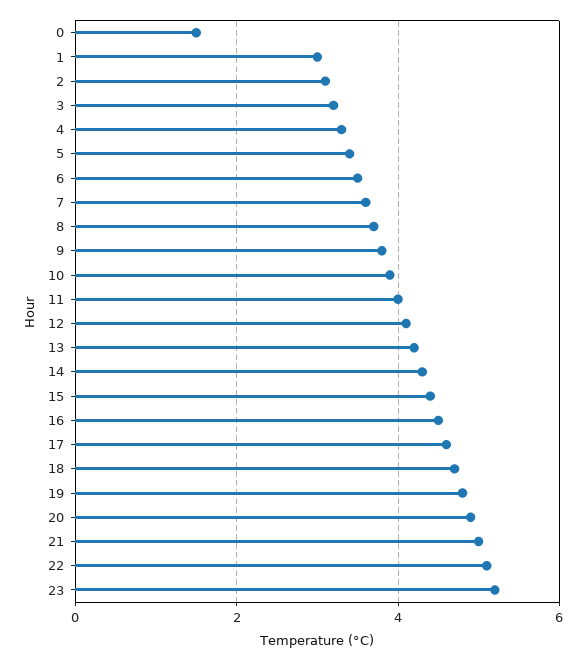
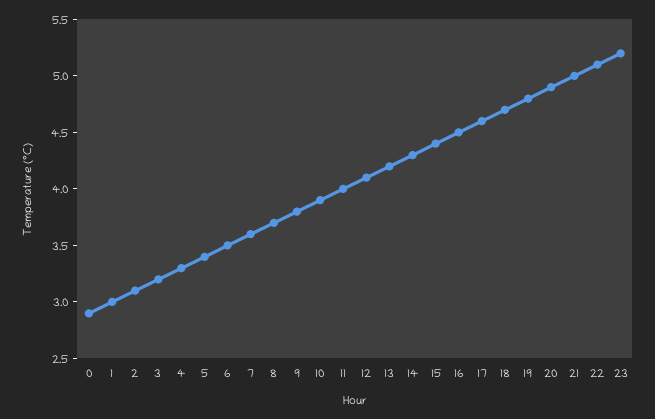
0: 1.5 -> 2.9

